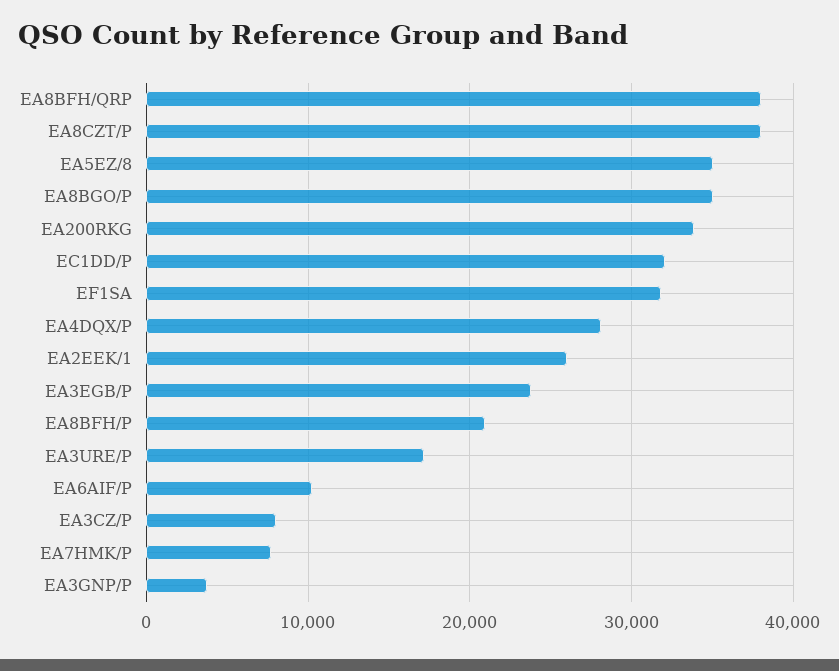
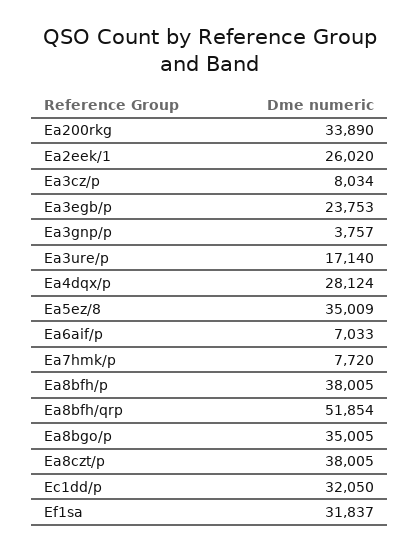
EA8BFH/QRP: 38000 -> 51854
EA8BFH/P: 21000 -> 38005
EA6AIF/P: 10000 -> 7033

